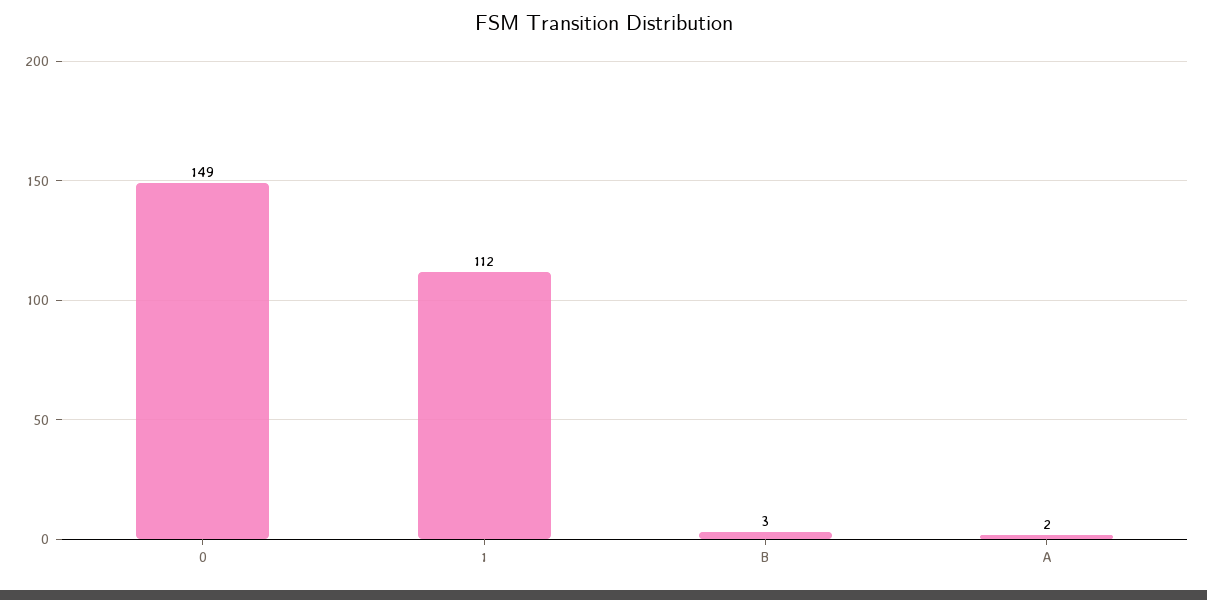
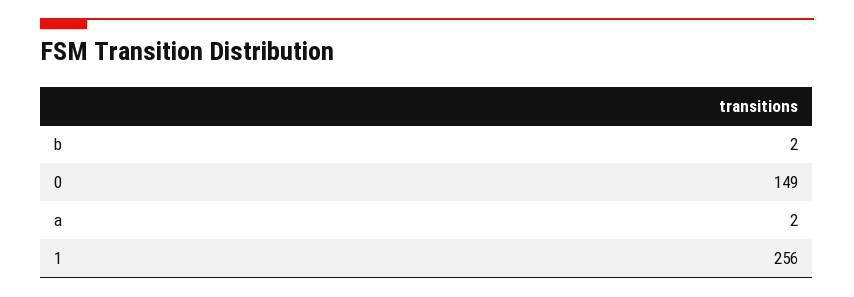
1: 112 -> 256
B: 3 -> 2

